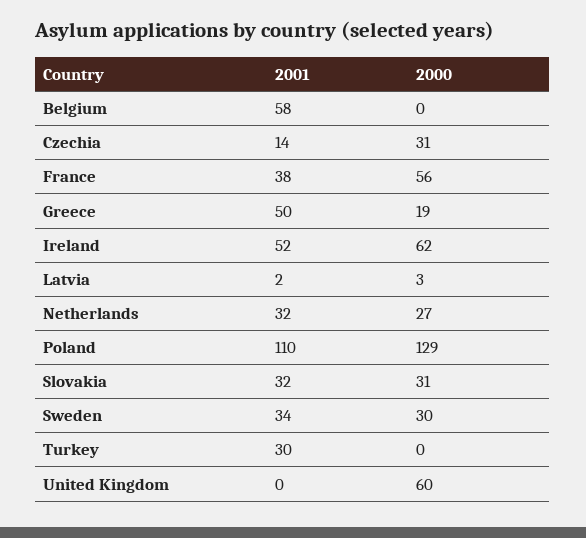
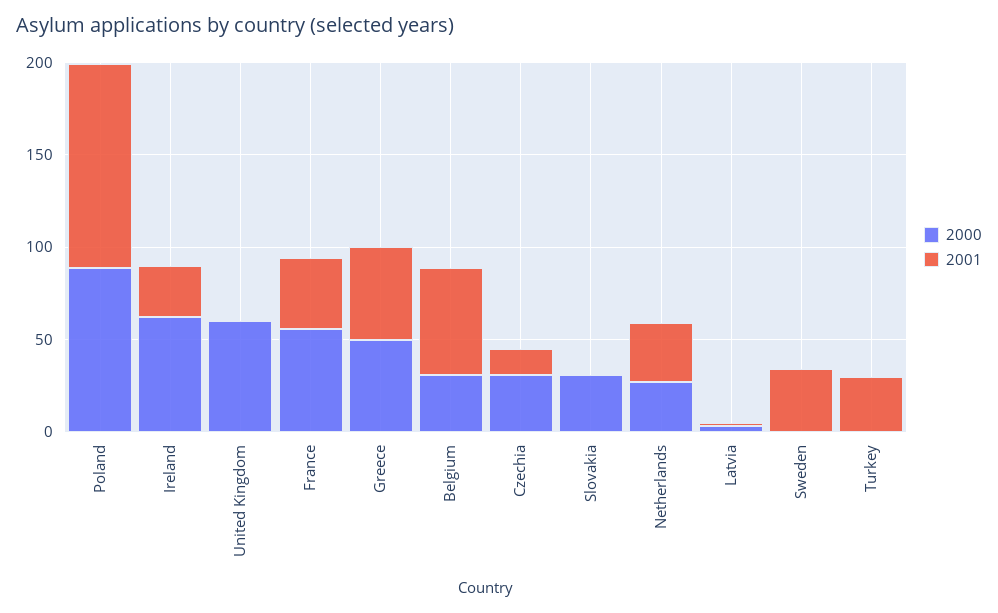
2000, Belgium: 0 -> 30
2000, Greece: 19 -> 50
2001, Ireland: 52 -> 30
2000, Poland: 129 -> 90
2001, Slovakia: 32 -> 0
2000, Sweden: 30 -> 0

